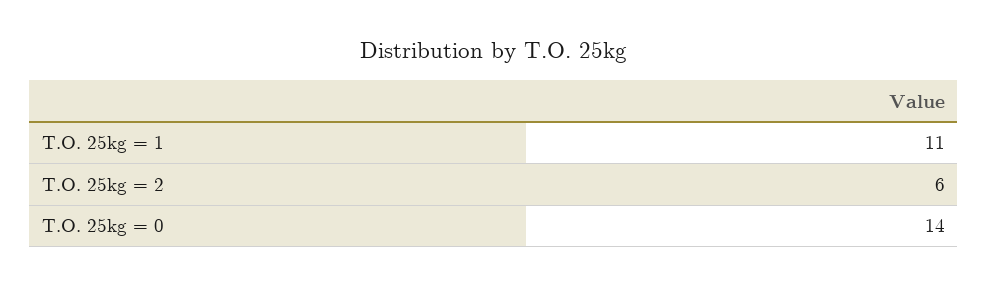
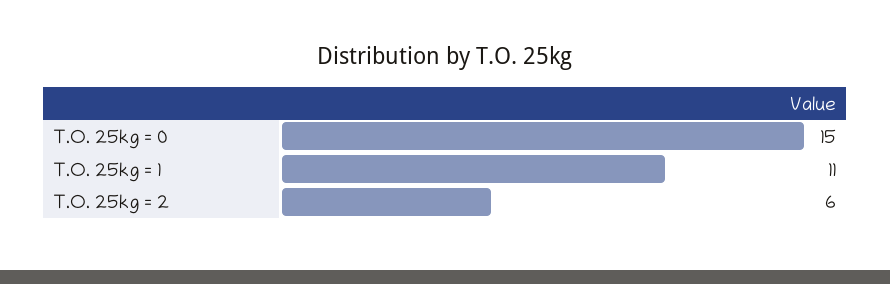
T.O. 25kg = 0: 14 -> 15

